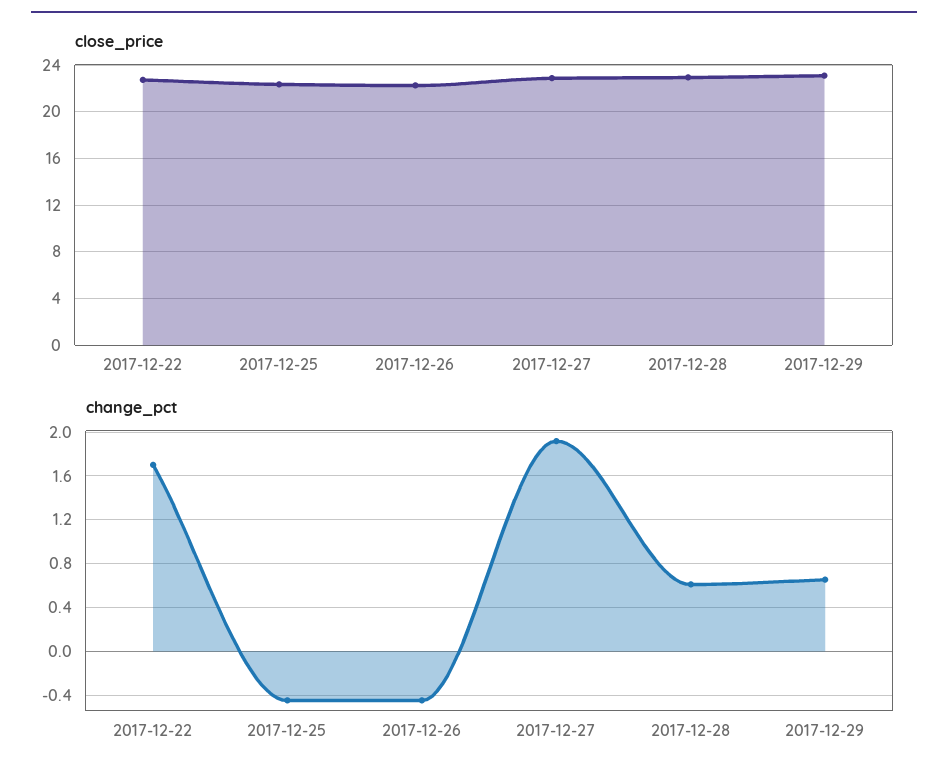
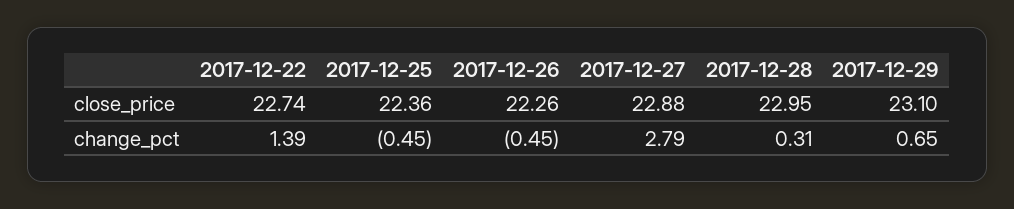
change_pct, 2017-12-22: 1.7 -> 1.39
change_pct, 2017-12-27: 1.9 -> 2.79
change_pct, 2017-12-28: 0.6 -> 0.31

